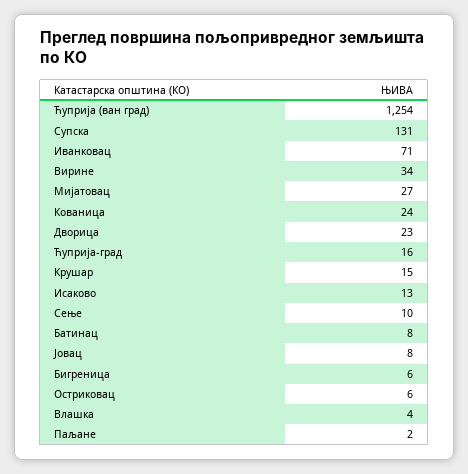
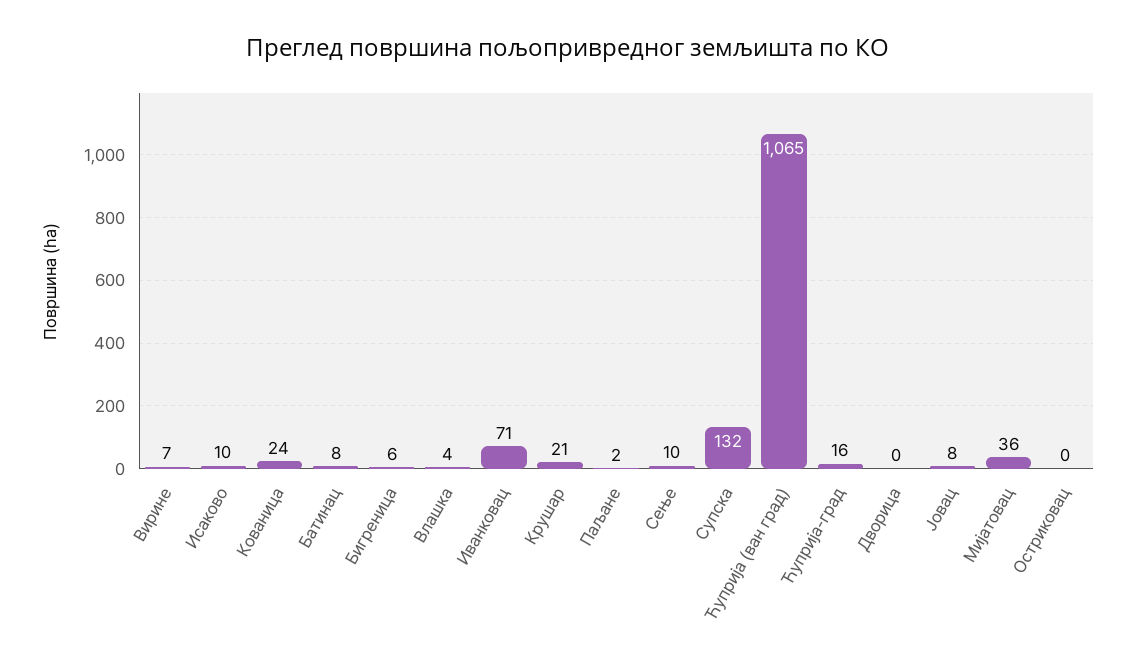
Ћуприја (ван град): 1254 -> 1065
Супска: 131 -> 132
Вирине: 34 -> 7
Мијатовац: 27 -> 36
Дворица: 23 -> 0
Крушар: 15 -> 21
Исаково: 13 -> 10
Остриковац: 6 -> 0

